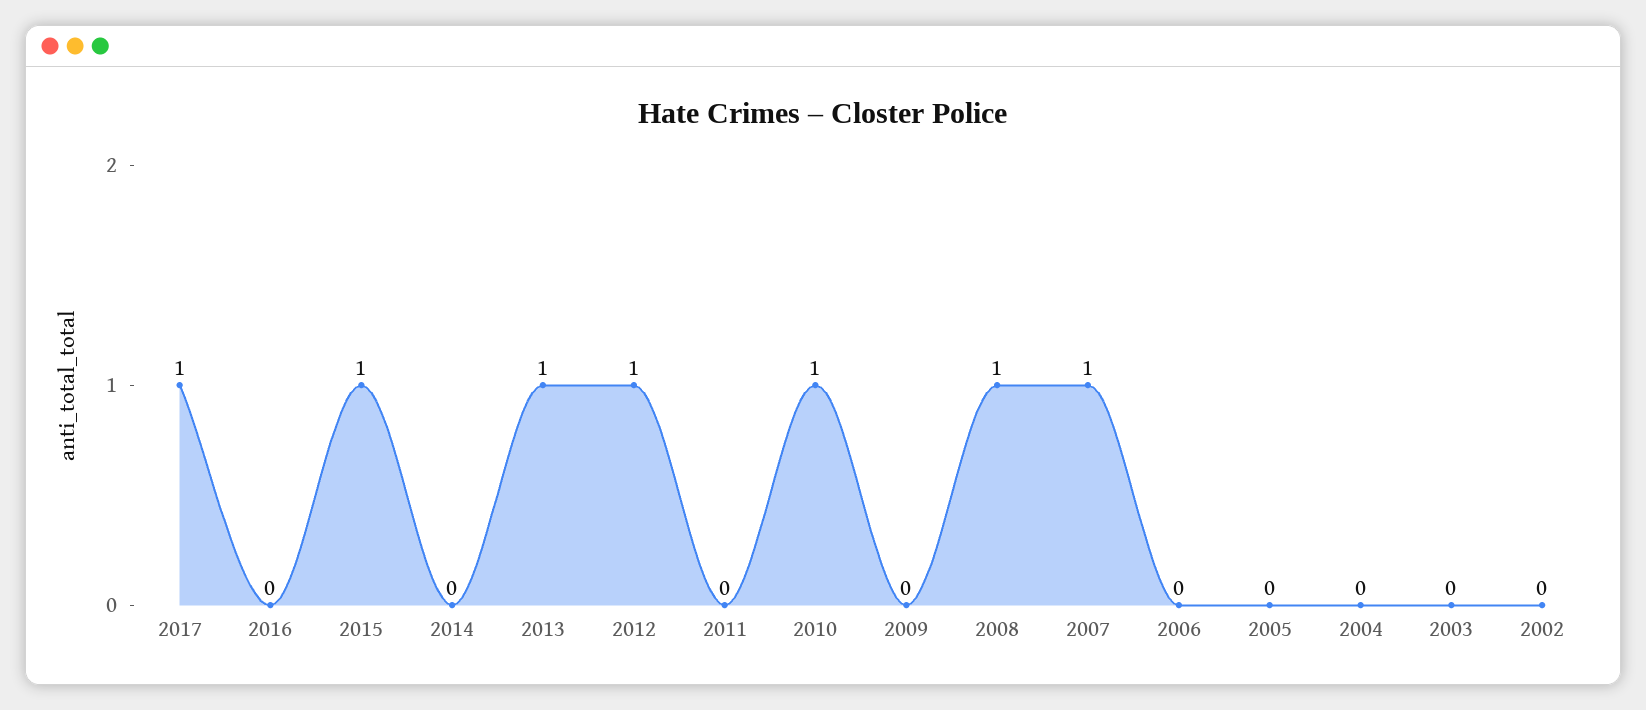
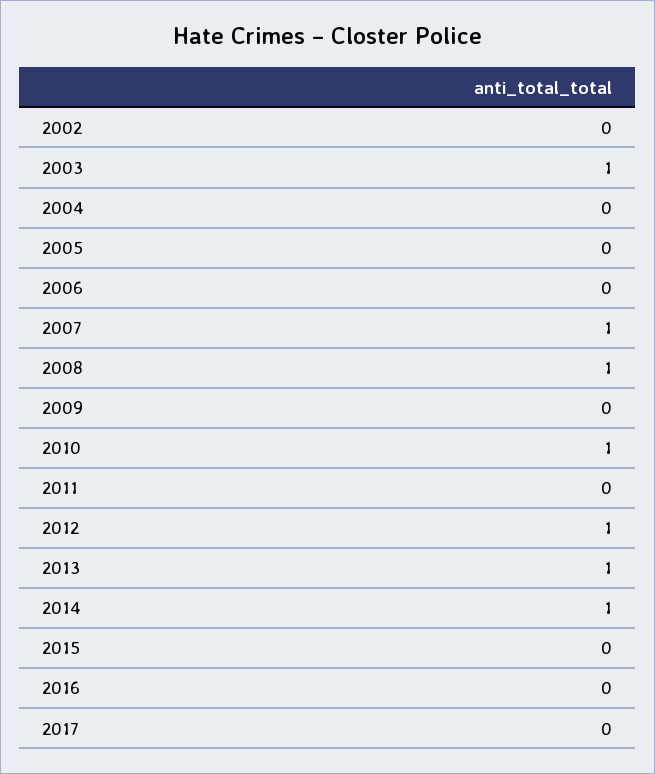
2017: 1 -> 0
2015: 1 -> 0
2014: 0 -> 1
2003: 0 -> 1

